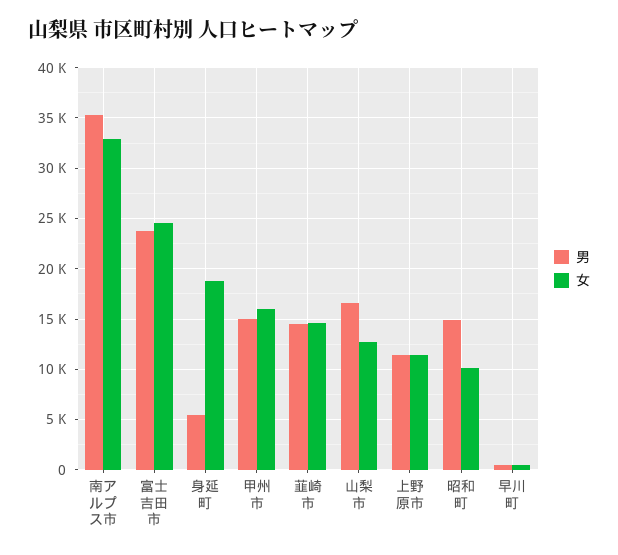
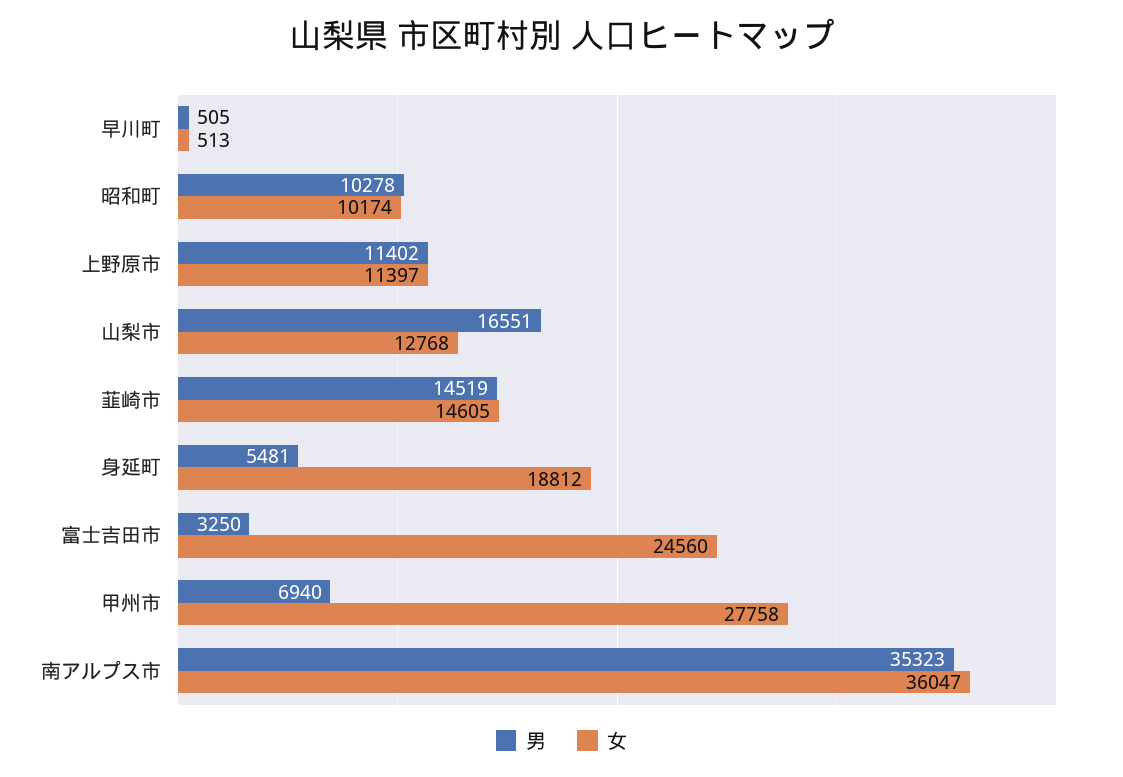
女, 南アルプス市: 33000 -> 36047
男, 富士吉田市: 24000 -> 3250
男, 甲州市: 15000 -> 6940
女, 甲州市: 16000 -> 27758
男, 昭和町: 15000 -> 10278

